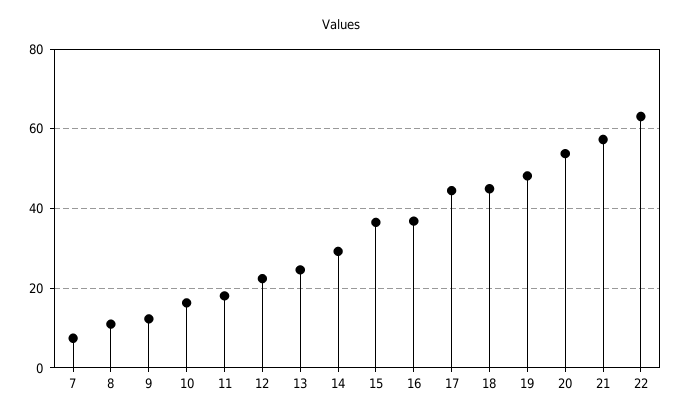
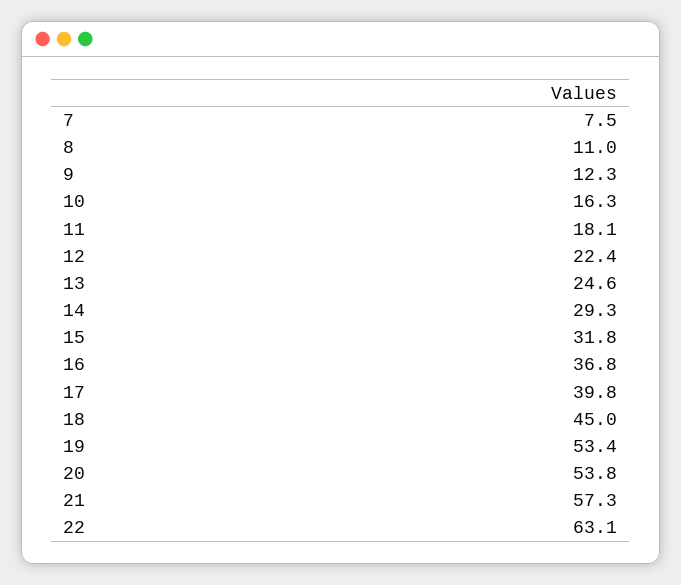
15: 36 -> 31.8
17: 44 -> 39.8
19: 48 -> 53.4

